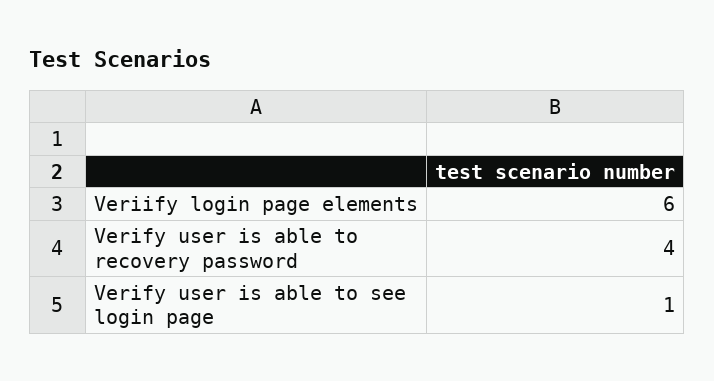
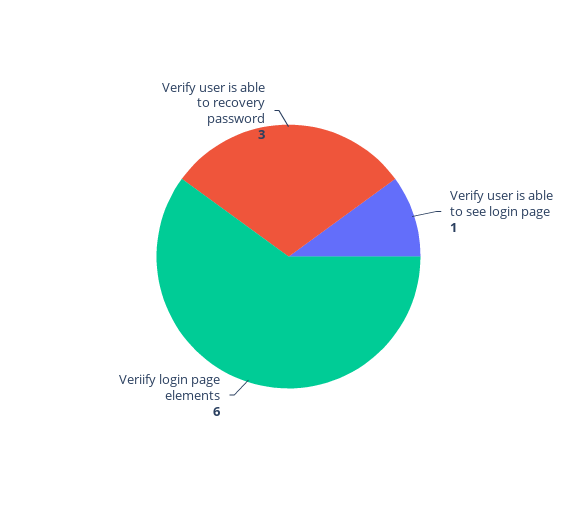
Verify user is able to recovery password: 4 -> 3

